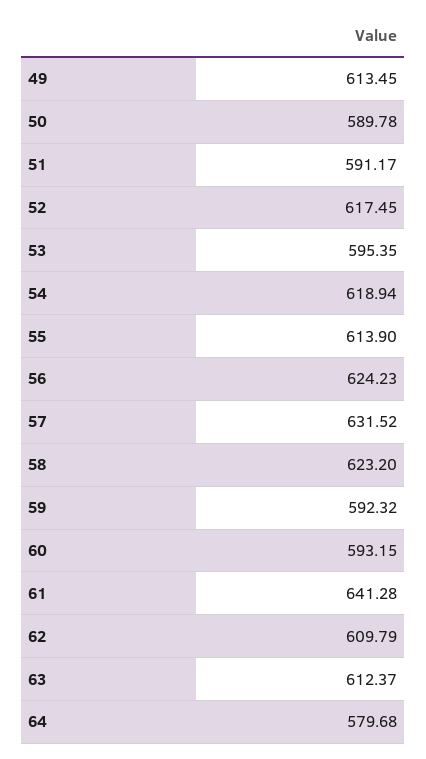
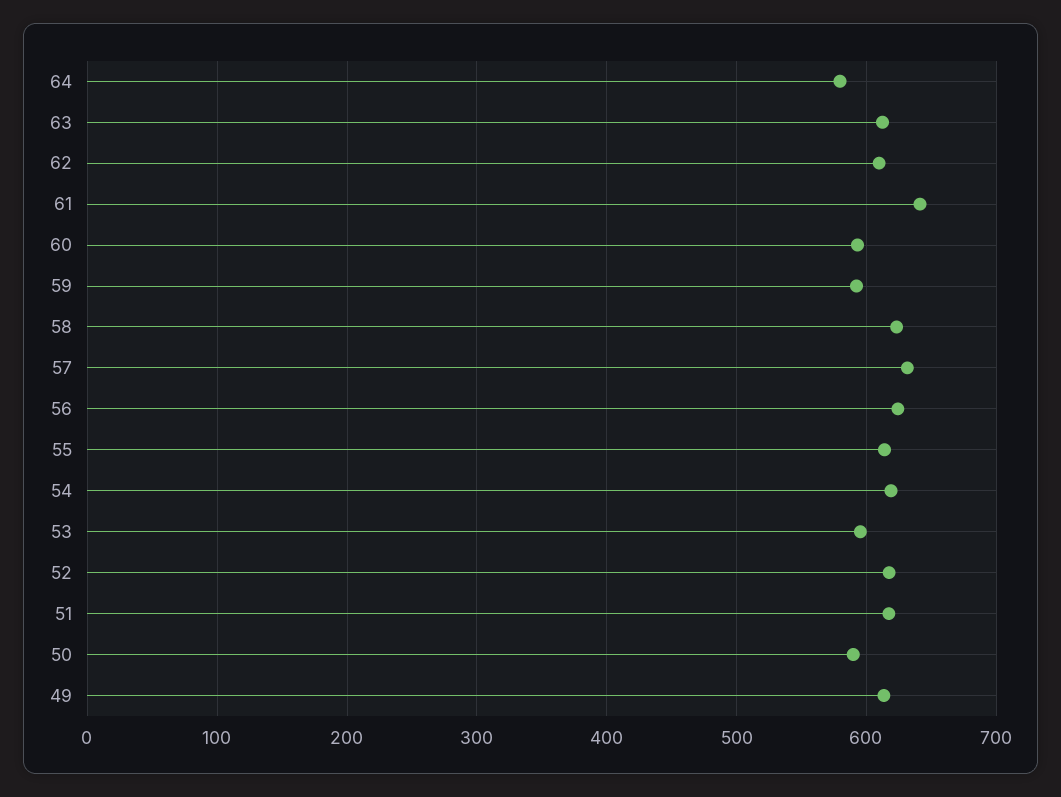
51: 591.17 -> 620

